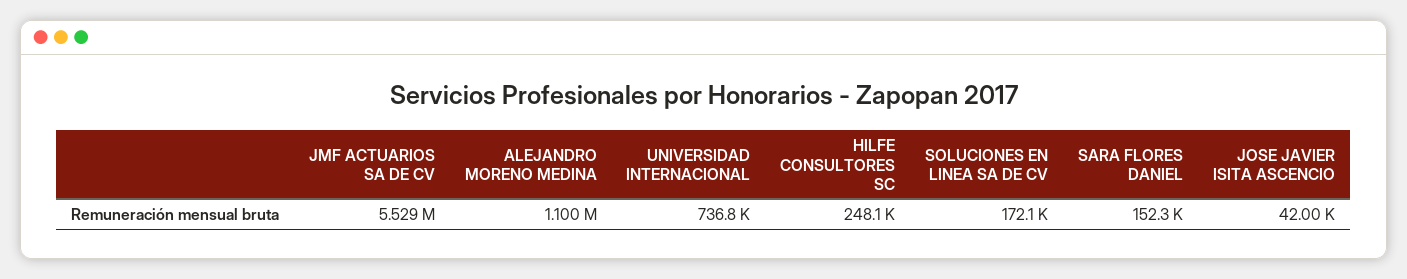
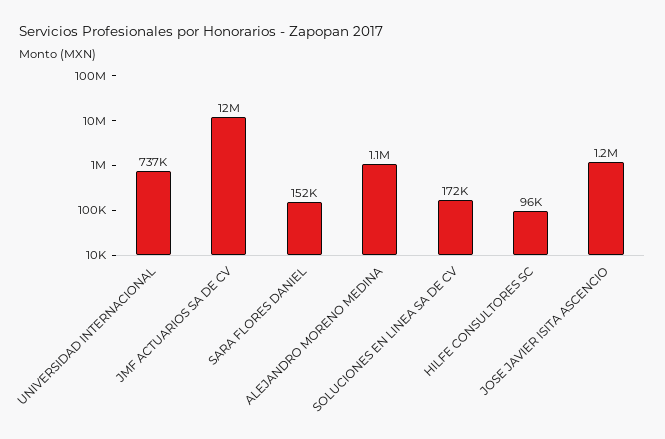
JMF ACTUARIOS SA DE CV: 5529000 -> 12000000
HILFE CONSULTORES SC: 248100 -> 96000
JOSE JAVIER ISITA ASCENCIO: 42000 -> 1200000

